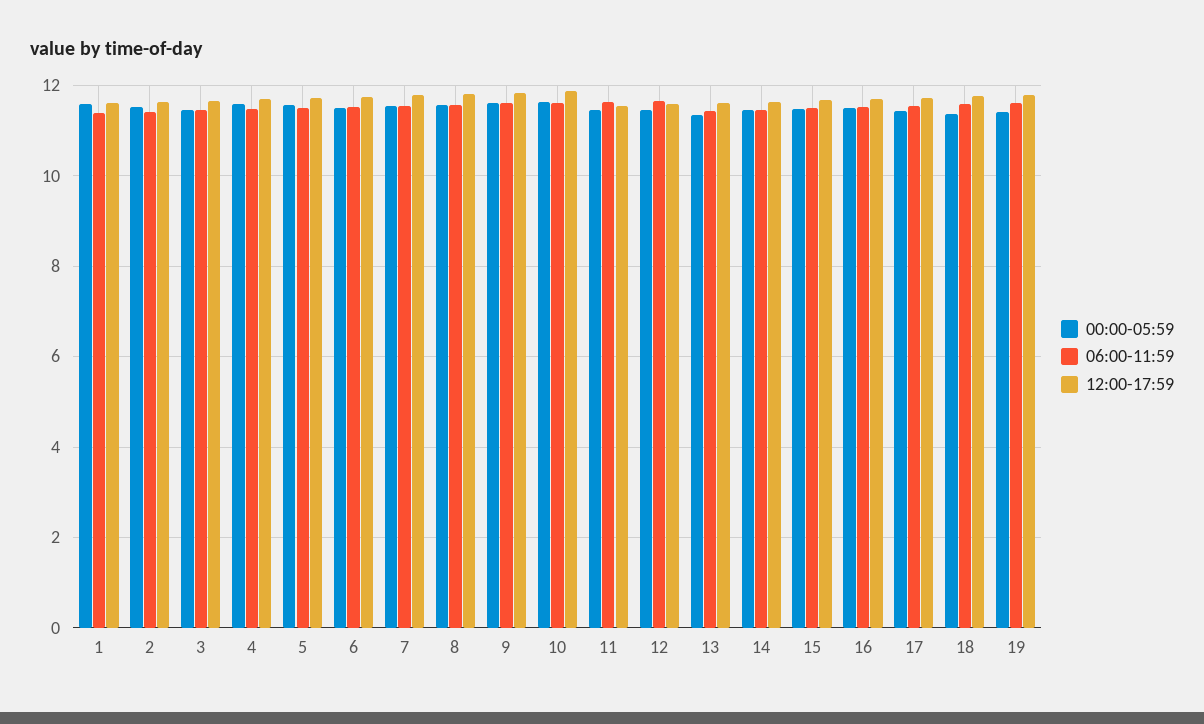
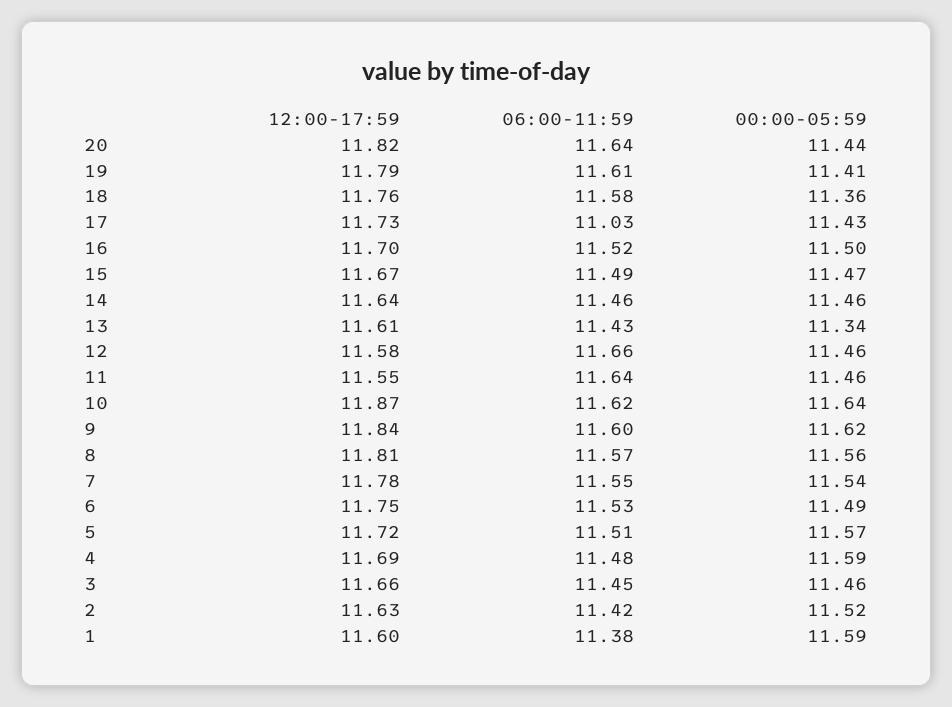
06:00-11:59, 17: 11.6 -> 11.03
12:00-17:59, 20: none -> 11.82
06:00-11:59, 20: none -> 11.64
00:00-05:59, 20: none -> 11.44

